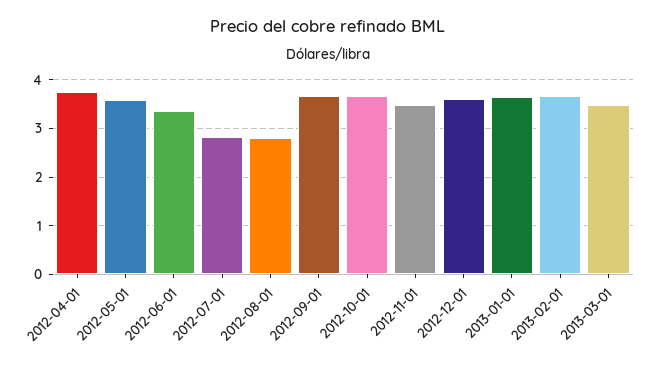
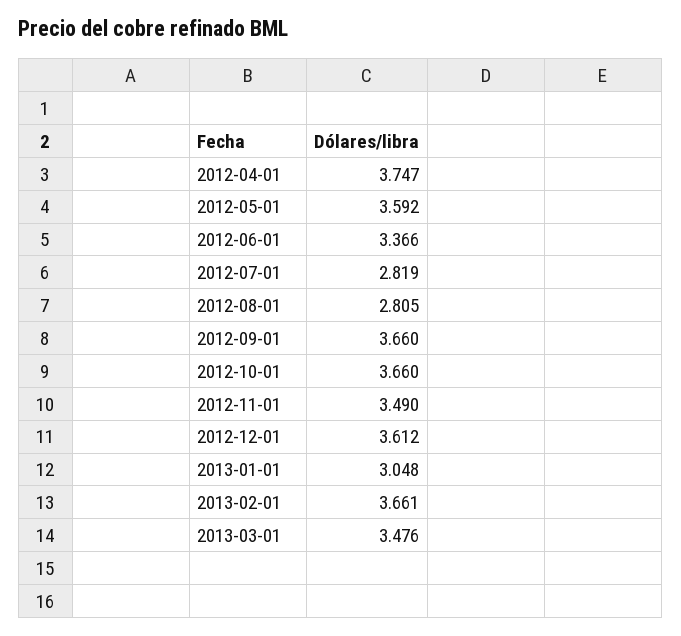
2013-01-01: 3.6 -> 3.048

